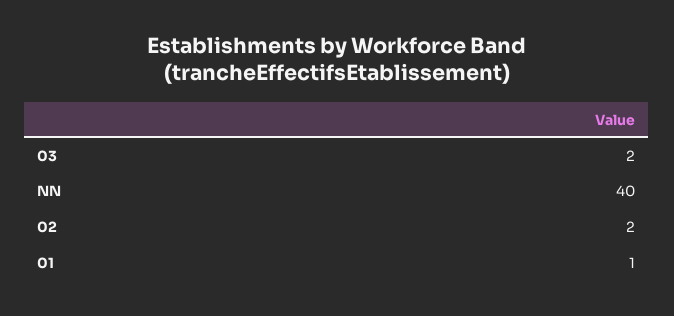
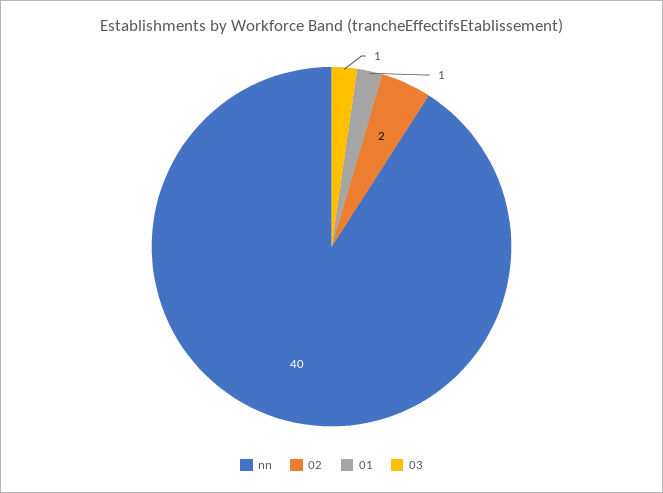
03: 2 -> 1

